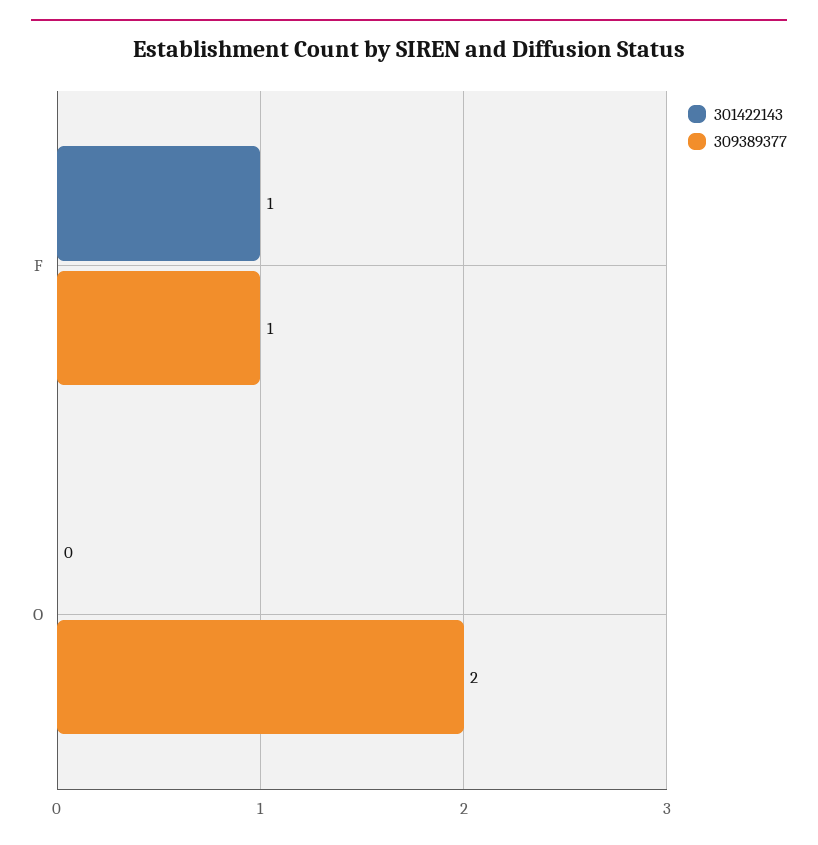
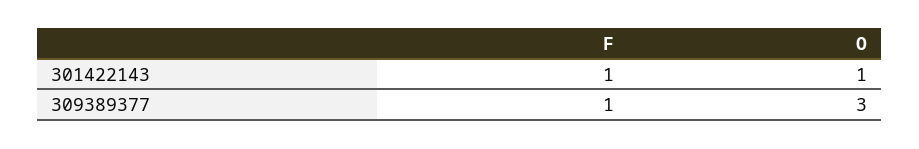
301422143, O: 0 -> 1
309389377, O: 2 -> 3

